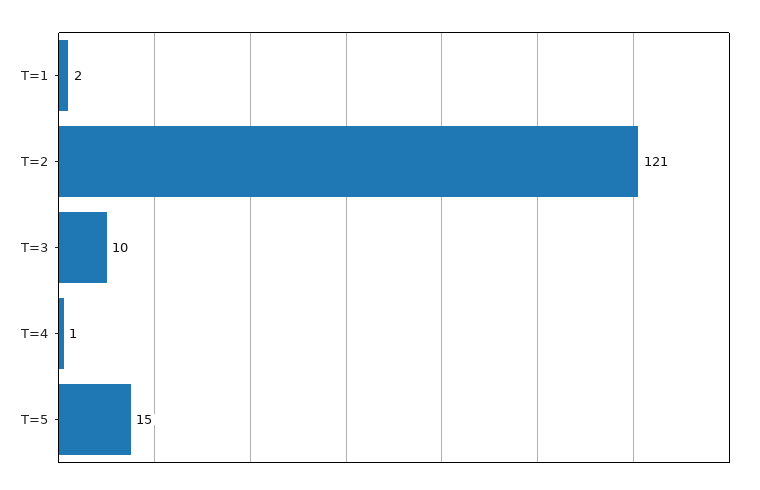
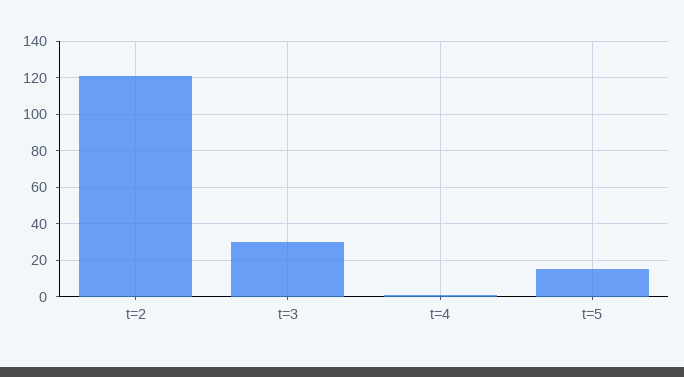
T=1: 2 -> none
T=3: 10 -> 30

